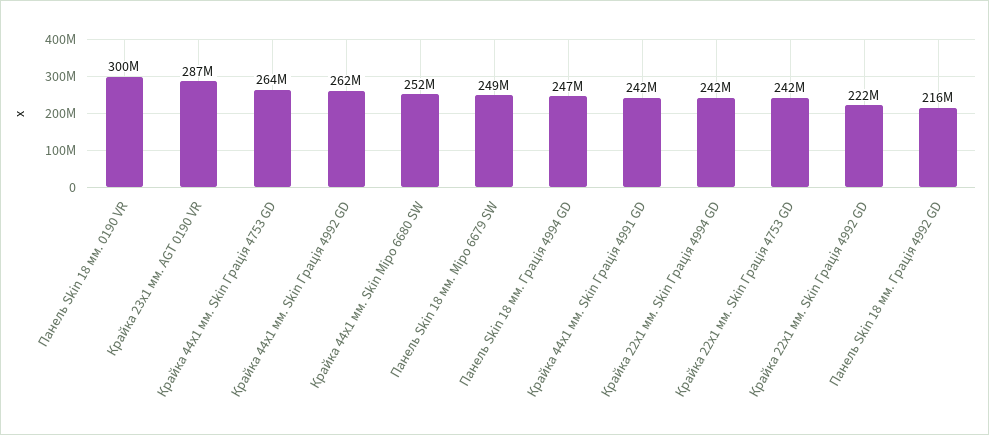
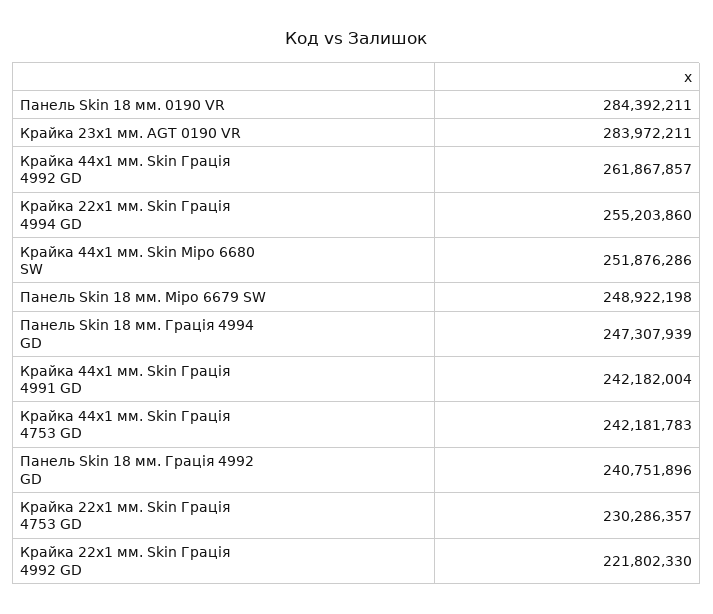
Панель Skin 18 мм. 0190 VR: 300000000 -> 284392211
Крайка 23x1 мм. AGT 0190 VR: 287000000 -> 283972211
Крайка 44x1 мм. Skin Грація 4753 GD: 264000000 -> 242181783
Крайка 22x1 мм. Skin Грація 4994 GD: 242000000 -> 255203860
Крайка 22x1 мм. Skin Грація 4753 GD: 242000000 -> 230286357
Панель Skin 18 мм. Грація 4992 GD: 216000000 -> 240751896

